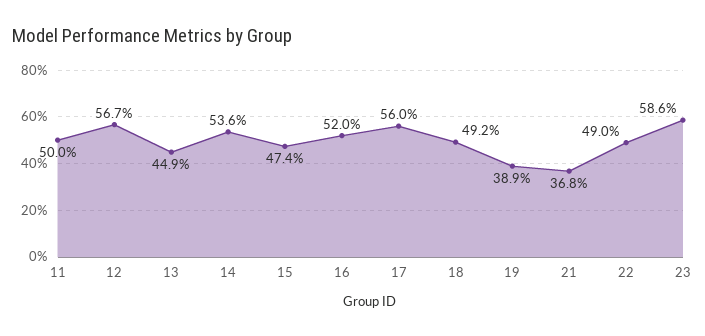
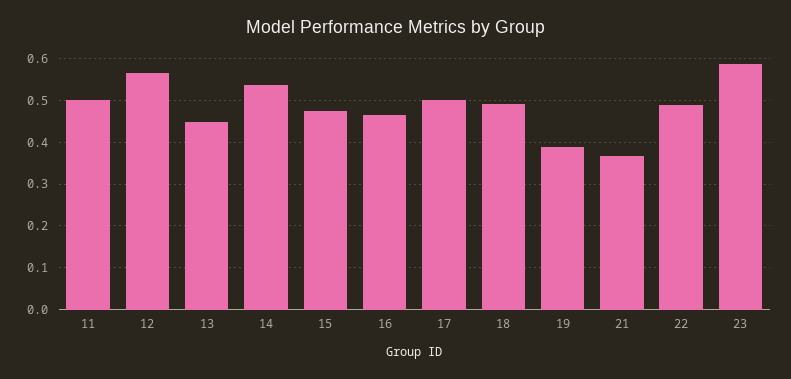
16: 0.52 -> 0.46
17: 0.56 -> 0.5

